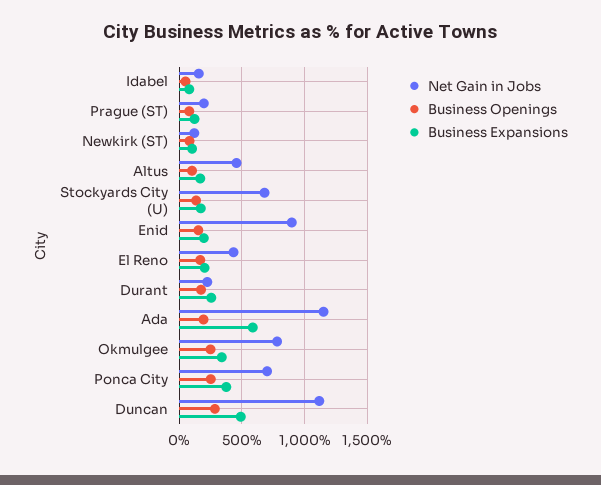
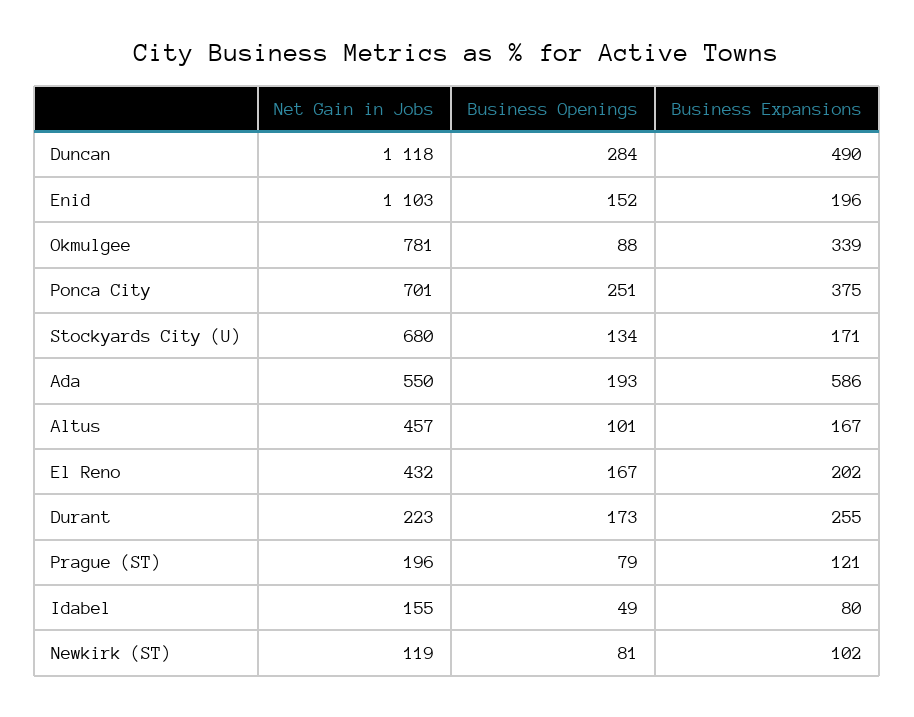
Net Gain in Jobs, Enid: 900 -> 1103
Net Gain in Jobs, Ada: 1150 -> 550
Business Openings, Okmulgee: 250 -> 88

